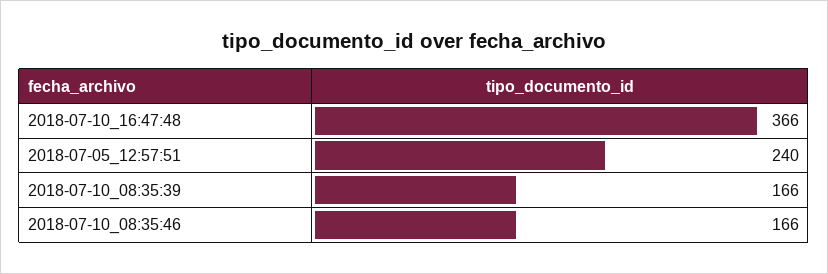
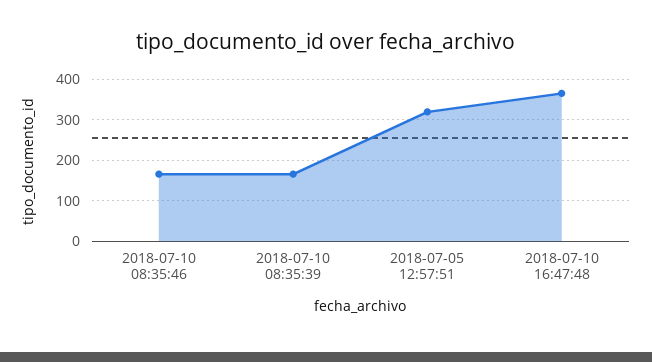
2018-07-05_12:57:51: 240 -> 320

